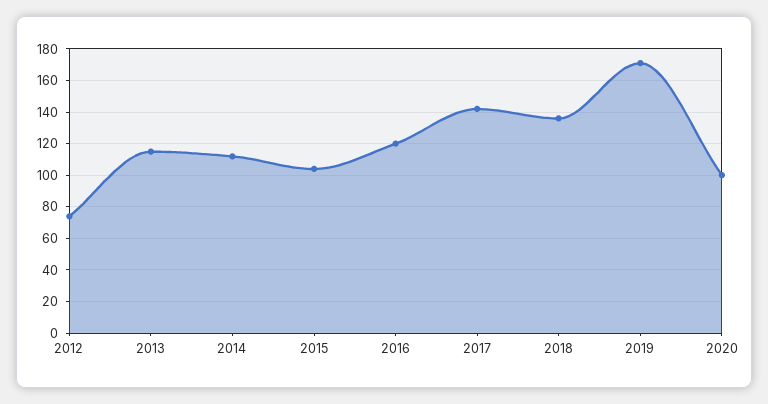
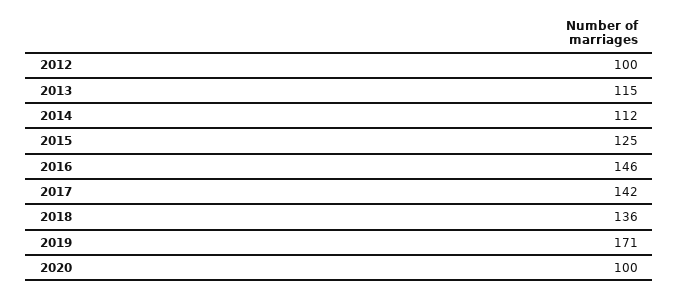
2012: 75 -> 100
2015: 105 -> 125
2016: 120 -> 146

